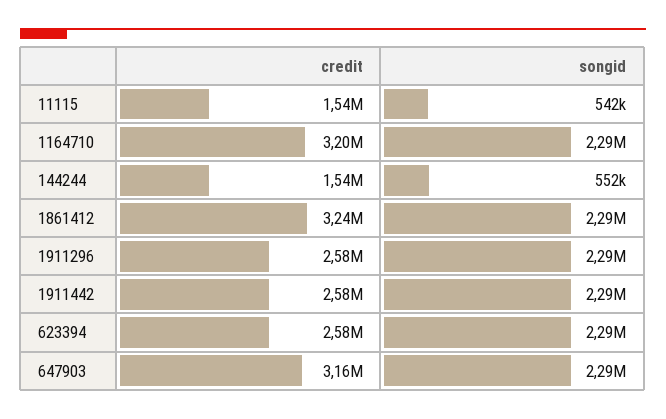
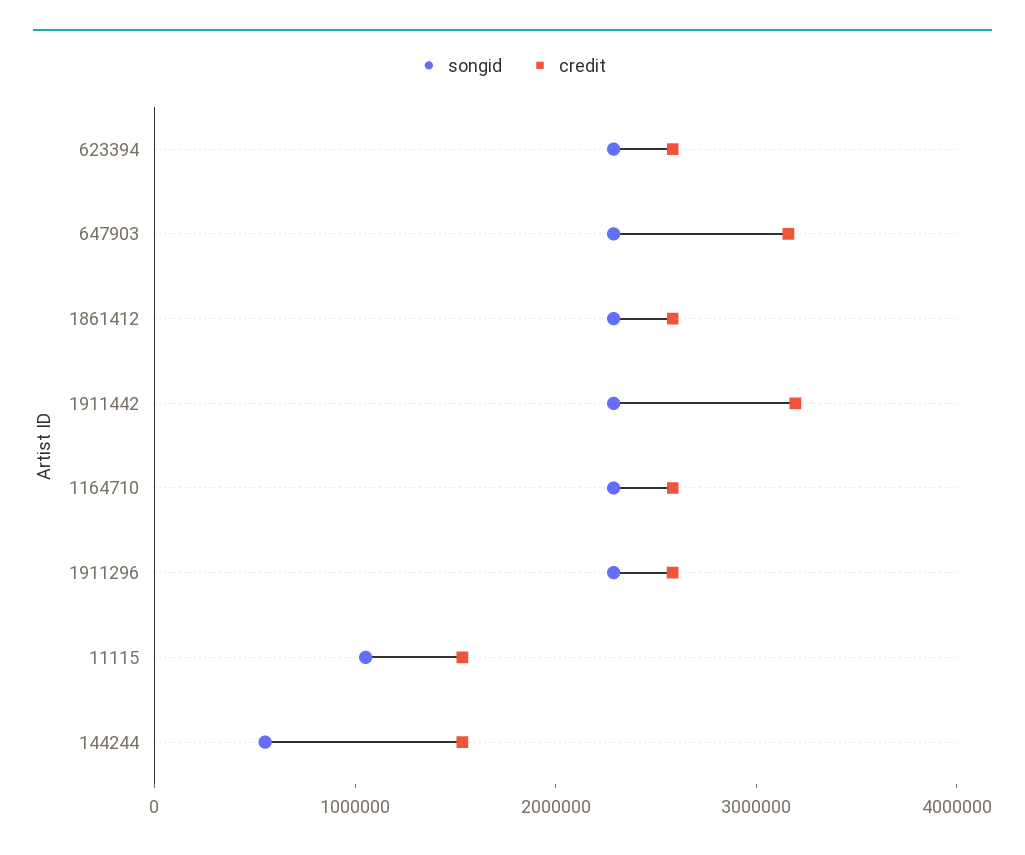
songid, 11115: 542000 -> 1000000
credit, 1164710: 3200000 -> 2600000
credit, 1861412: 3240000 -> 2600000
credit, 1911442: 2580000 -> 3200000

